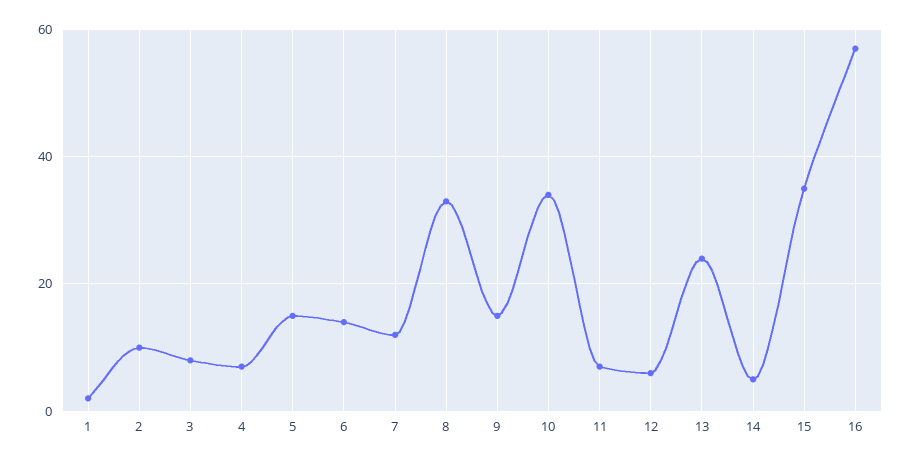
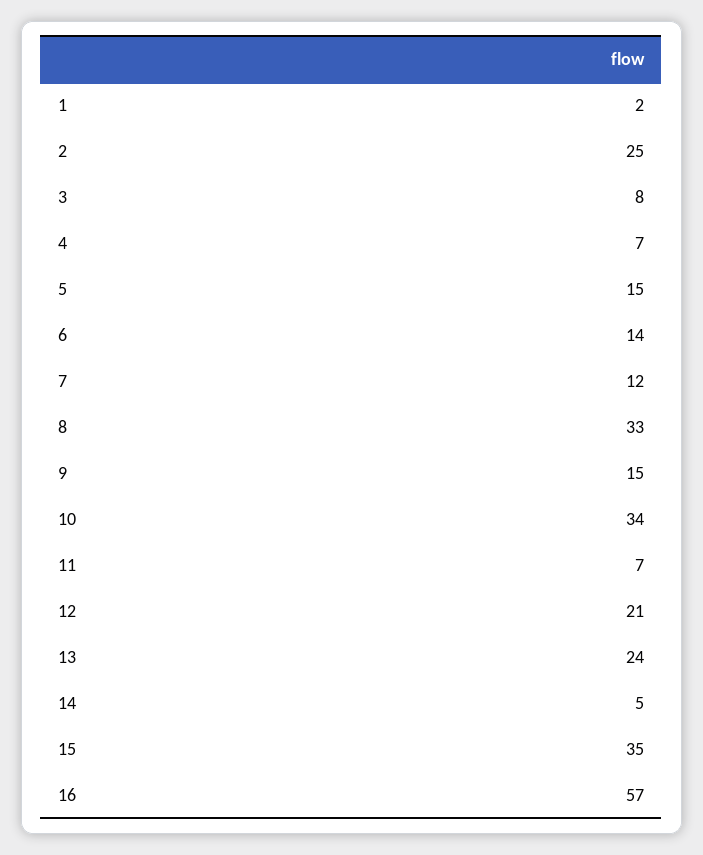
2: 10 -> 25
12: 5 -> 21

